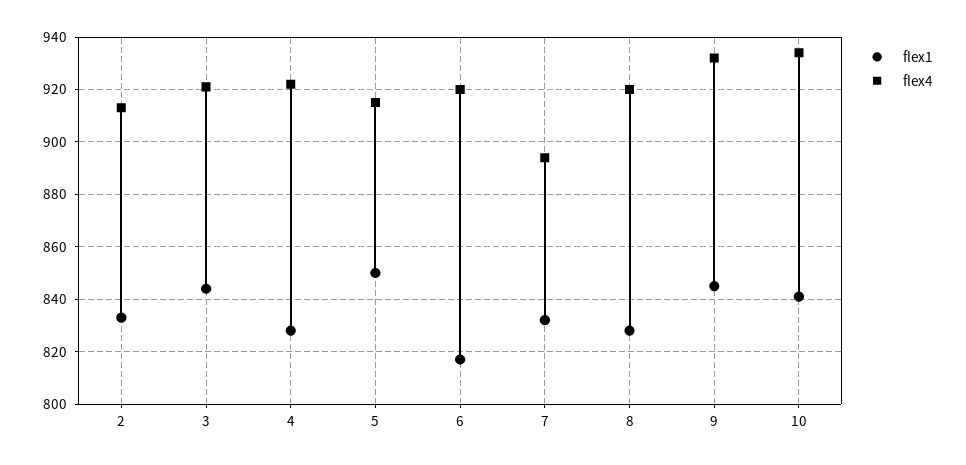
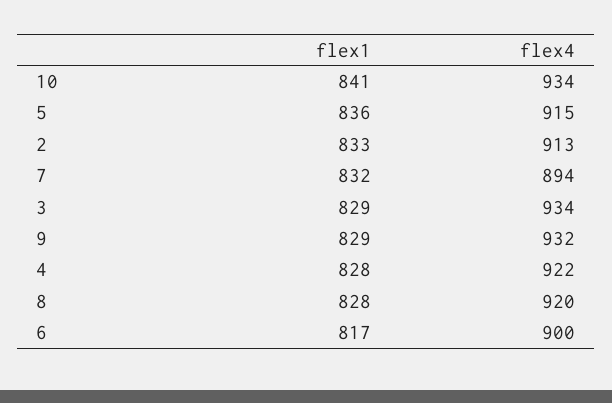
flex1, 3: 845 -> 829
flex4, 3: 920 -> 934
flex1, 5: 850 -> 836
flex4, 6: 920 -> 900
flex1, 9: 845 -> 829

